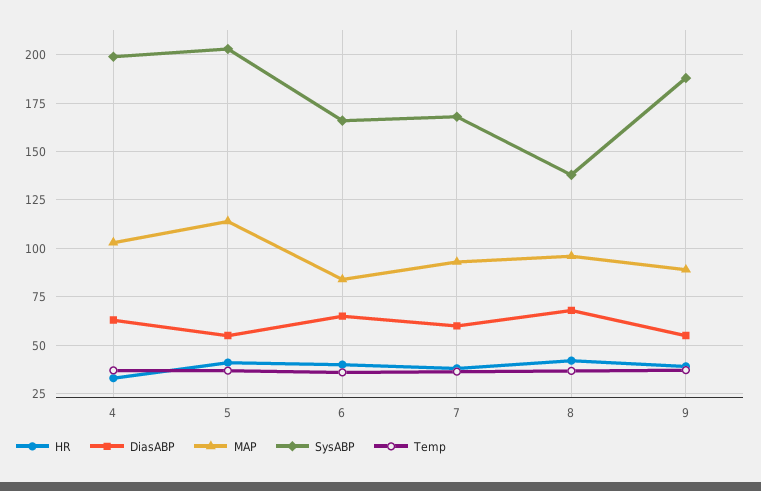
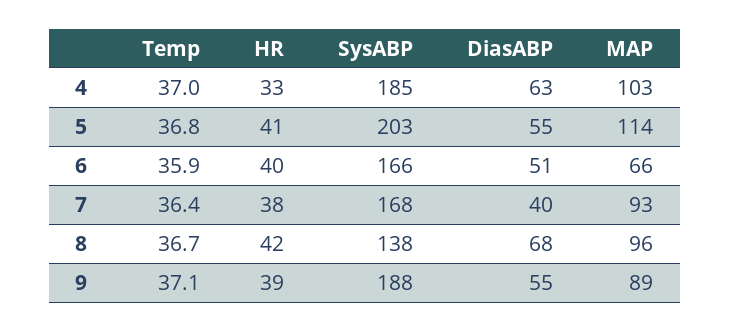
SysABP, 4: 200 -> 185
DiasABP, 6: 65 -> 51
MAP, 6: 85 -> 66
DiasABP, 7: 60 -> 40

